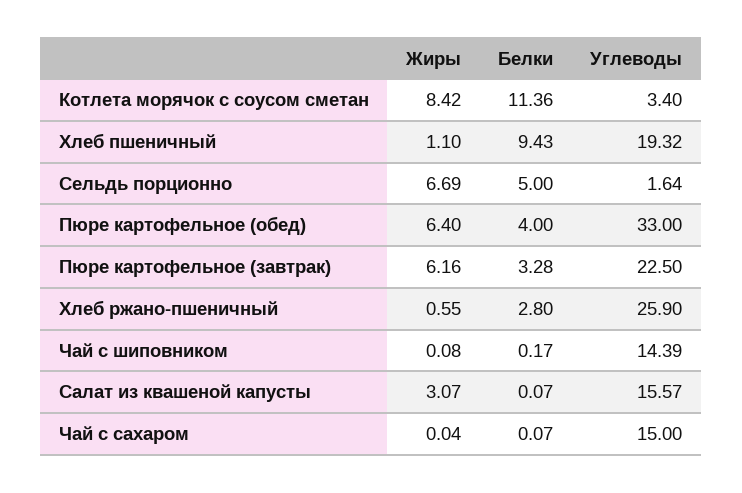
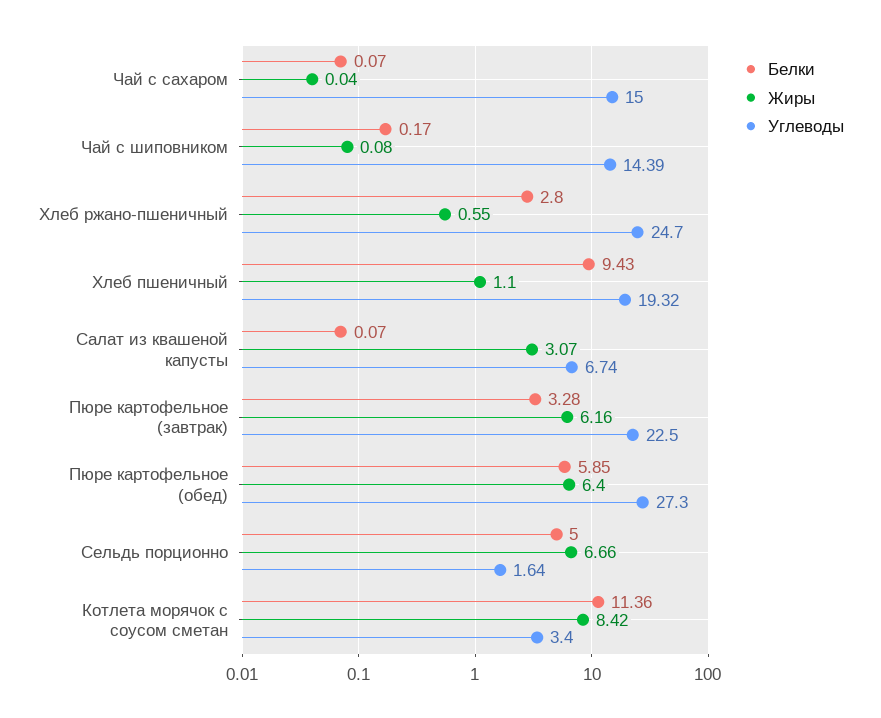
Жиры, Сельдь порционно: 6.69 -> 6.66
Белки, Пюре картофельное (обед): 4 -> 5.85
Углеводы, Пюре картофельное (обед): 33 -> 27.3
Углеводы, Хлеб ржано-пшеничный: 25.9 -> 24.7
Углеводы, Салат из квашеной капусты: 15.57 -> 6.74

